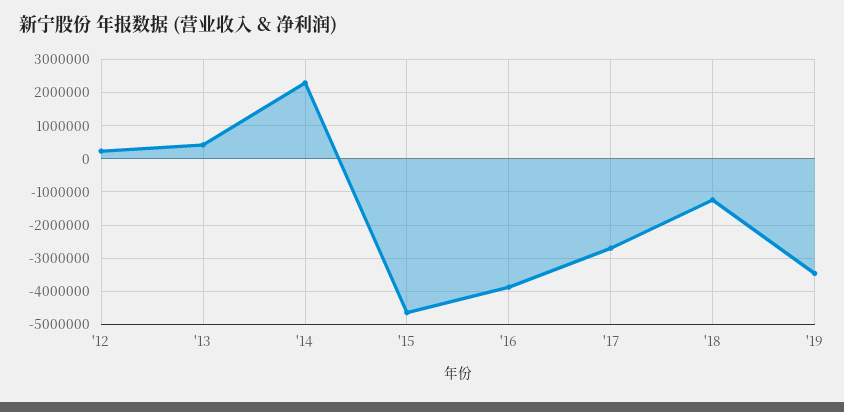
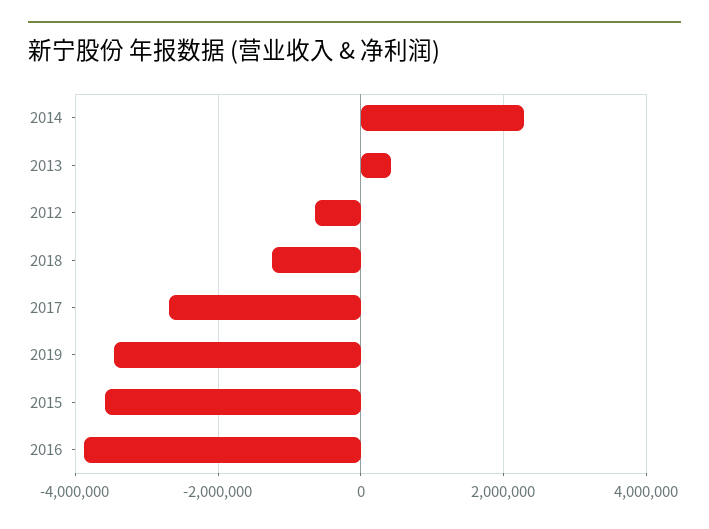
'12: 200000 -> -600000
'15: -4600000 -> -3600000

